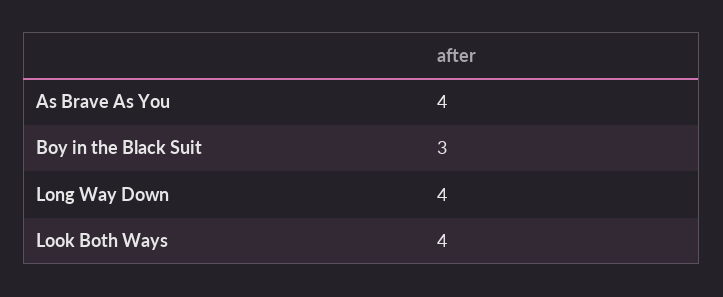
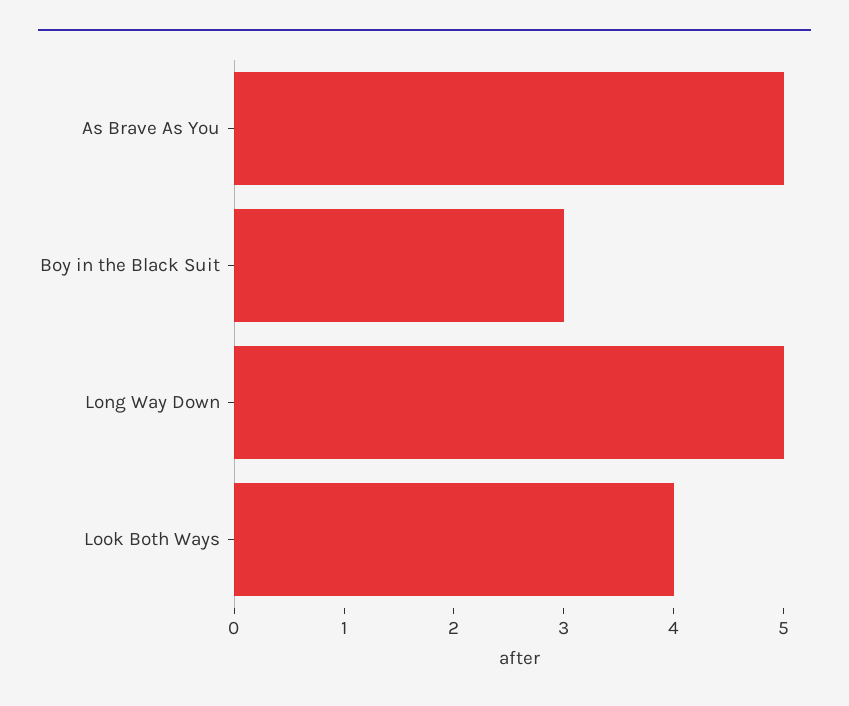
As Brave As You: 4 -> 5
Long Way Down: 4 -> 5

